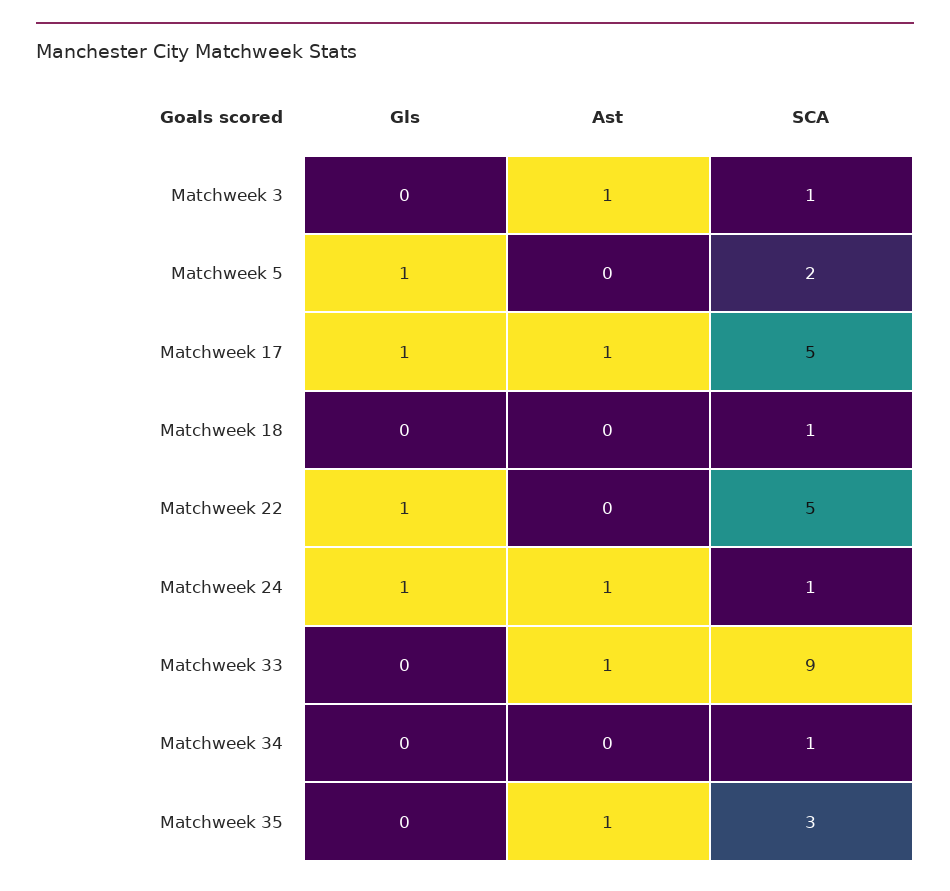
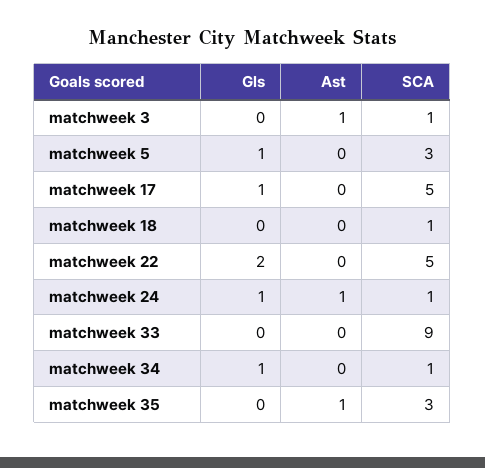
SCA, Matchweek 5: 2 -> 3
Ast, Matchweek 17: 1 -> 0
Gls, Matchweek 22: 1 -> 2
Ast, Matchweek 33: 1 -> 0
Gls, Matchweek 34: 0 -> 1

